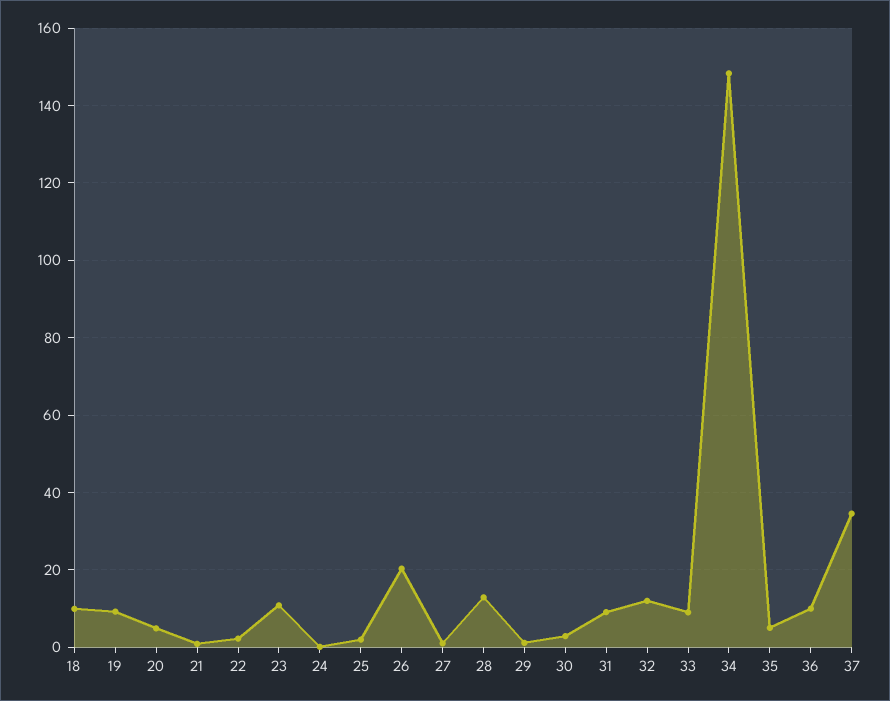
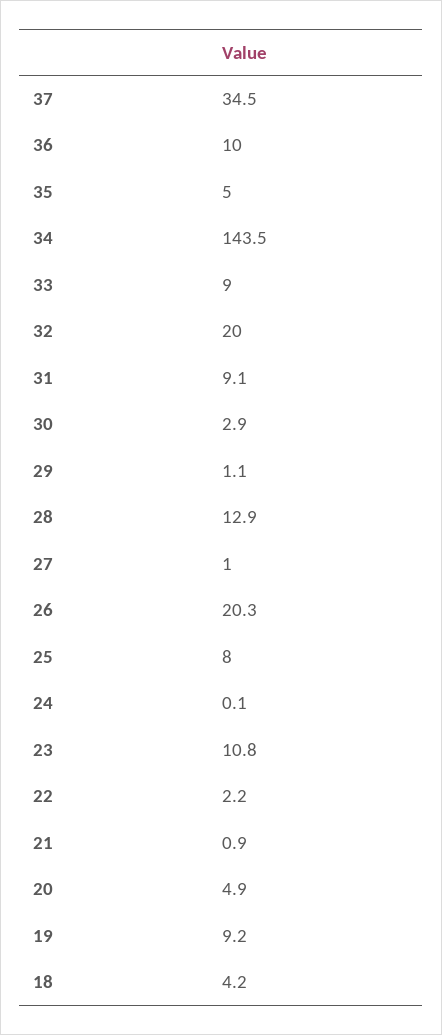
18: 10 -> 4.2
25: 2 -> 8
32: 12 -> 20
34: 148 -> 143.5

